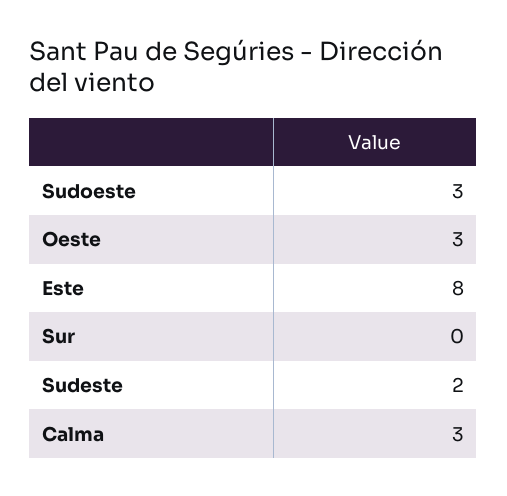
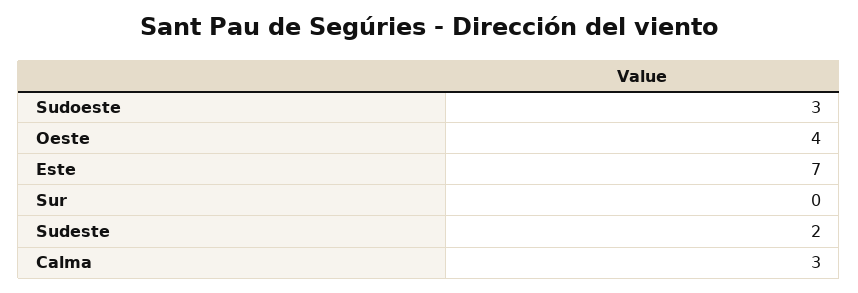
Oeste: 3 -> 4
Este: 8 -> 7

